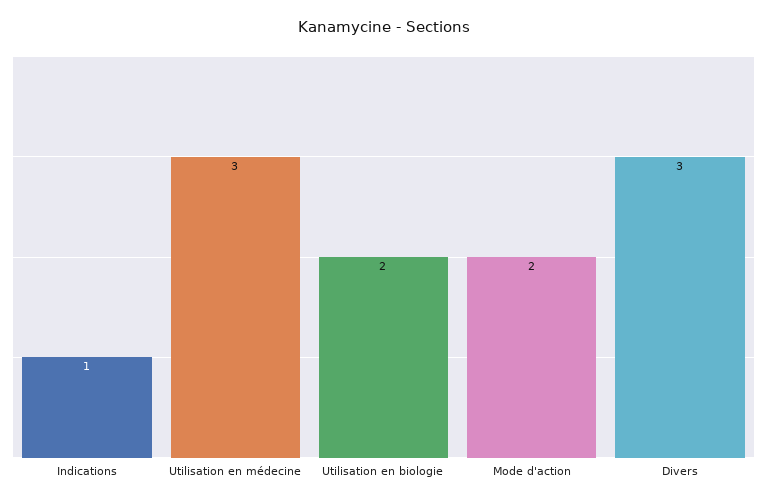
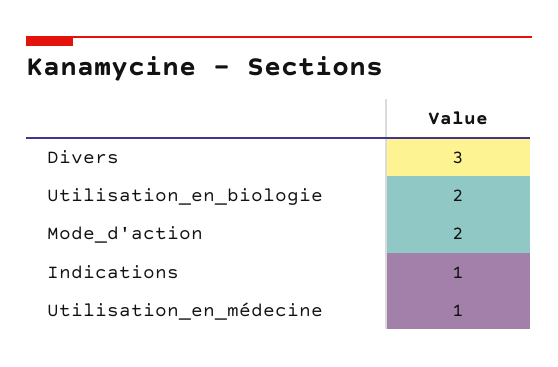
Utilisation en médecine: 3 -> 1

